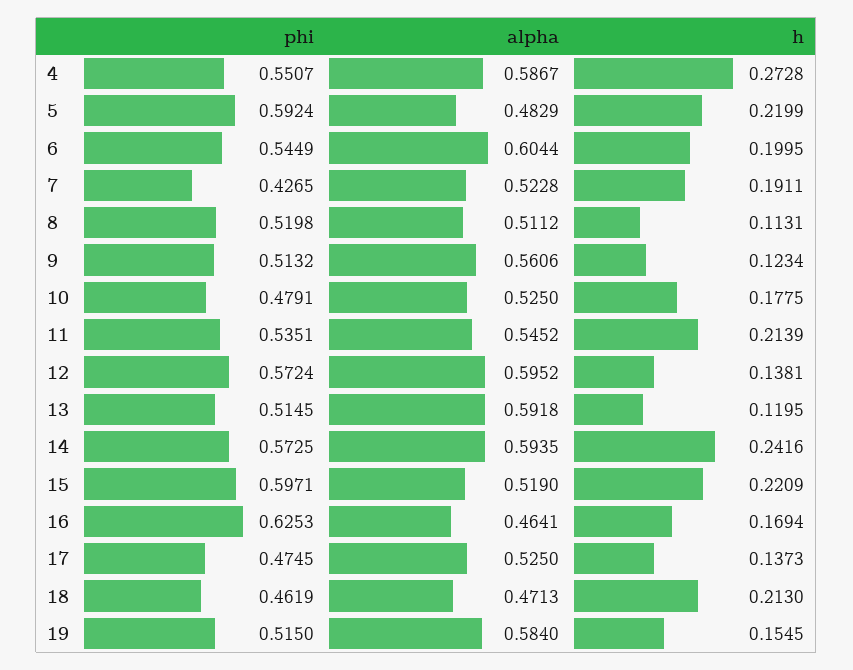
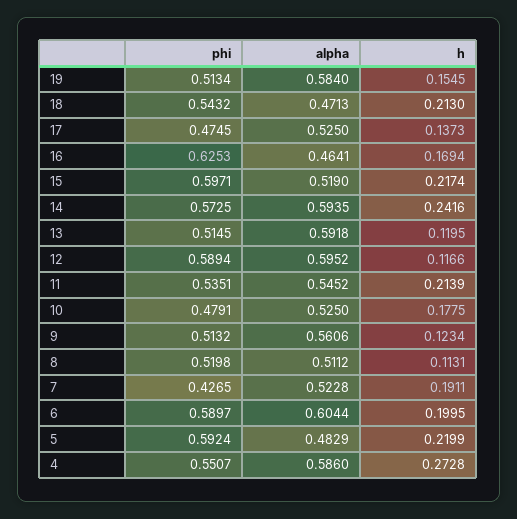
alpha, 4: 0.5867 -> 0.586
phi, 6: 0.5449 -> 0.5897
phi, 12: 0.5724 -> 0.5894
h, 12: 0.1381 -> 0.1166
h, 15: 0.2209 -> 0.2174
phi, 18: 0.4619 -> 0.5432
phi, 19: 0.515 -> 0.5134

